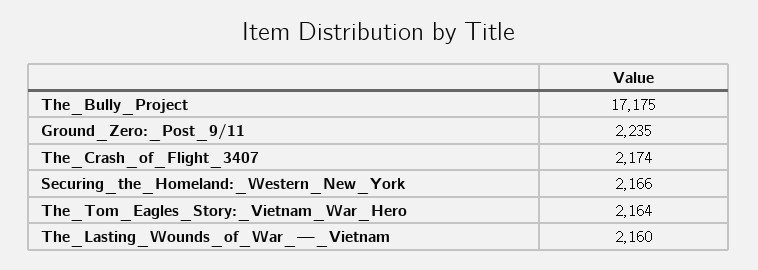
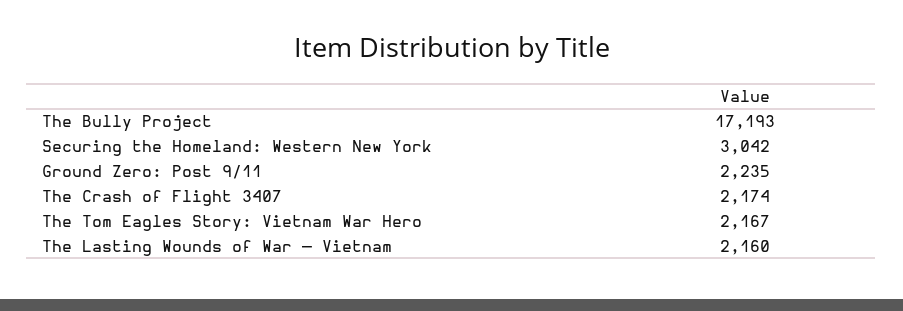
The_Bully_Project: 17175 -> 17193
Securing_the_Homeland:_Western_New_York: 2166 -> 3042
The_Tom_Eagles_Story:_Vietnam_War_Hero: 2164 -> 2167

